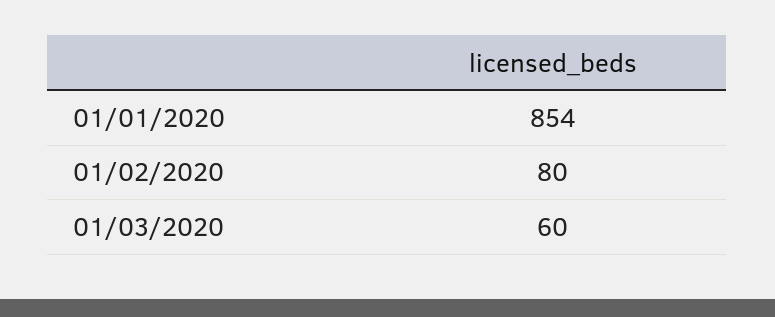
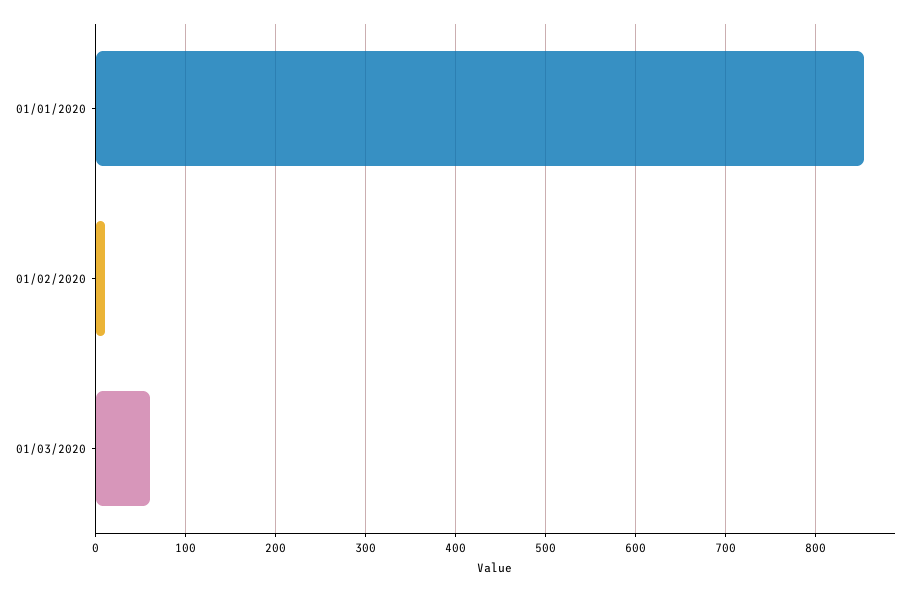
01/02/2020: 80 -> 10

